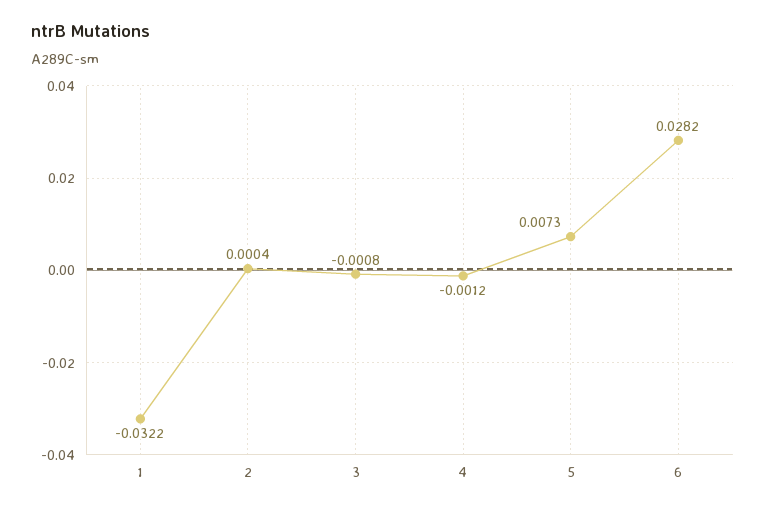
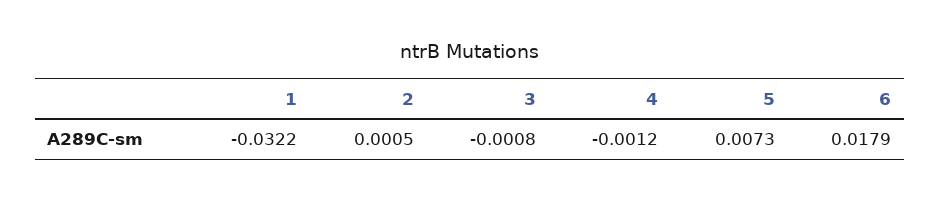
2: 0.0004 -> 0.0005
6: 0.0282 -> 0.0179

